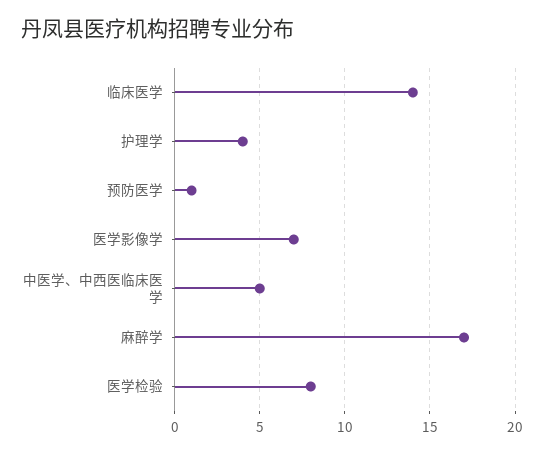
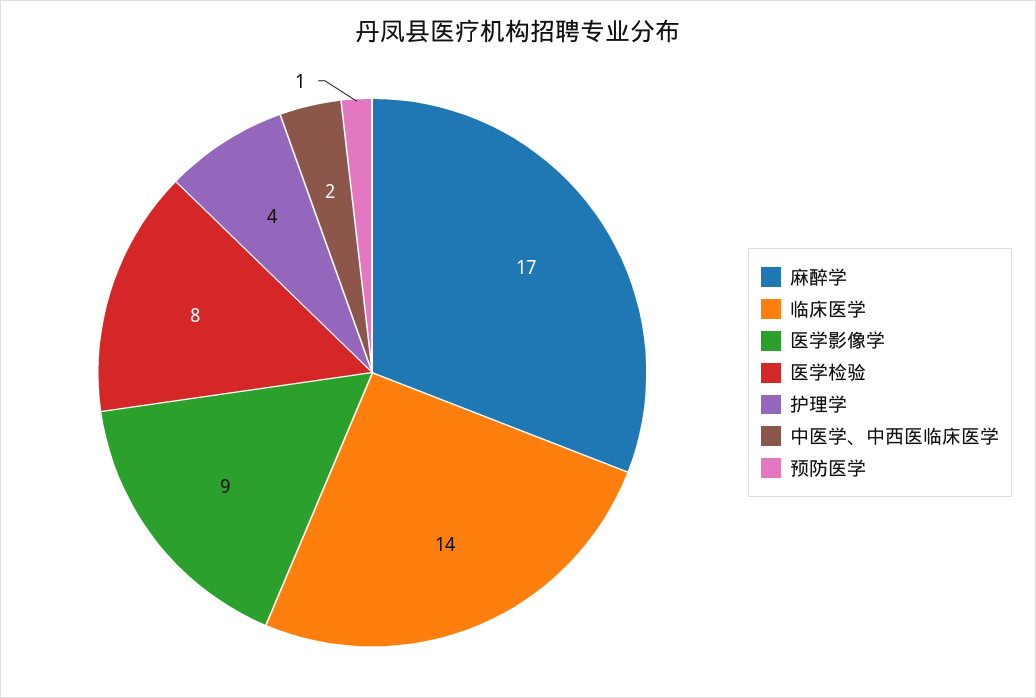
医学影像学: 7 -> 9
中医学、中西医临床医学: 5 -> 2

